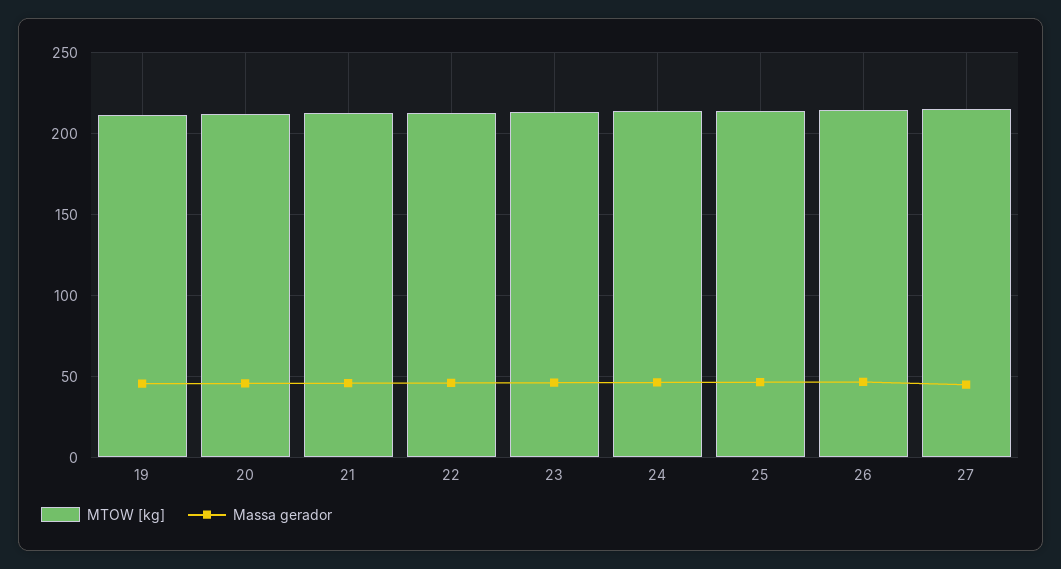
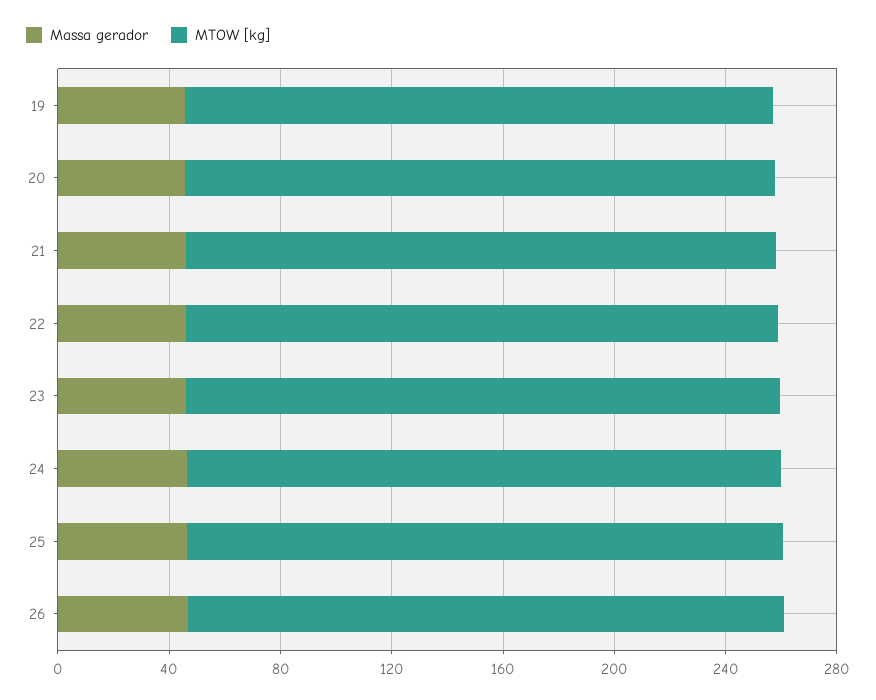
MTOW [kg], 27: 215 -> none
Massa gerador, 27: 45 -> none

